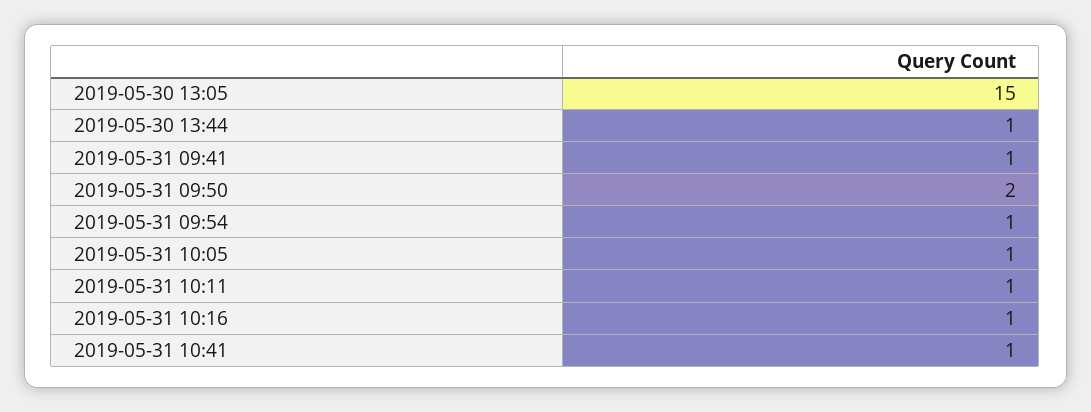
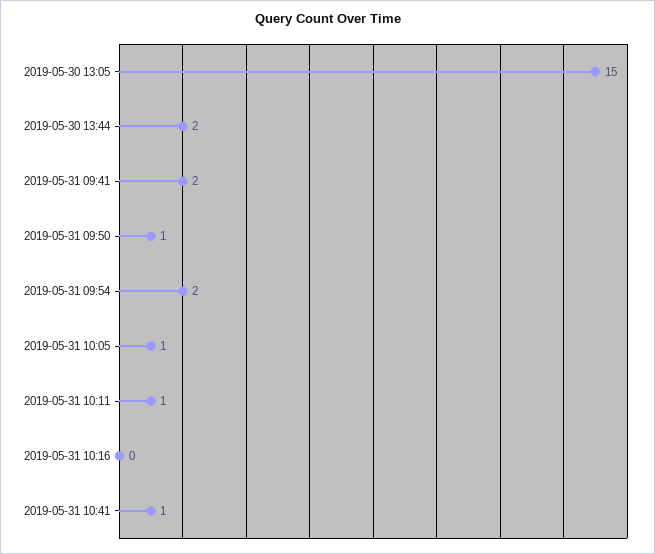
2019-05-30 13:44: 1 -> 2
2019-05-31 09:41: 1 -> 2
2019-05-31 09:50: 2 -> 1
2019-05-31 09:54: 1 -> 2
2019-05-31 10:16: 1 -> 0

